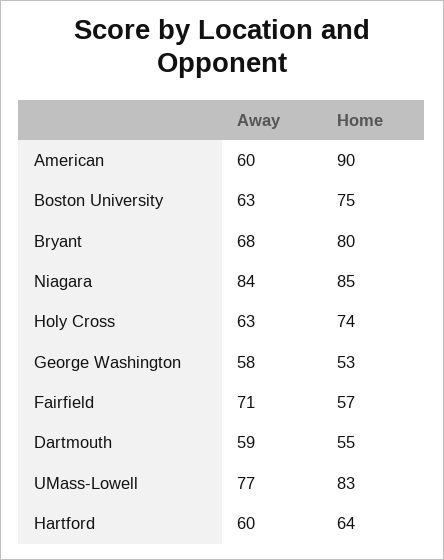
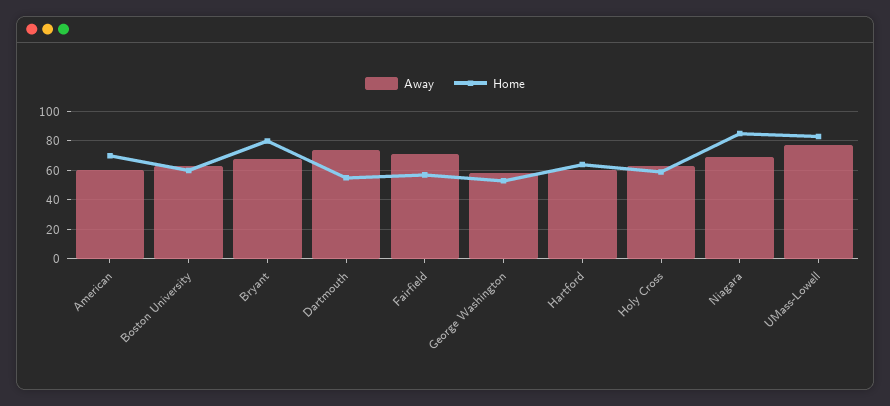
Home, American: 90 -> 70
Home, Boston University: 75 -> 60
Away, Niagara: 84 -> 70
Home, Holy Cross: 74 -> 60
Away, Dartmouth: 59 -> 75

